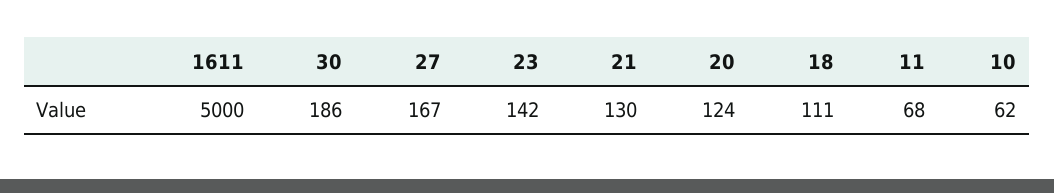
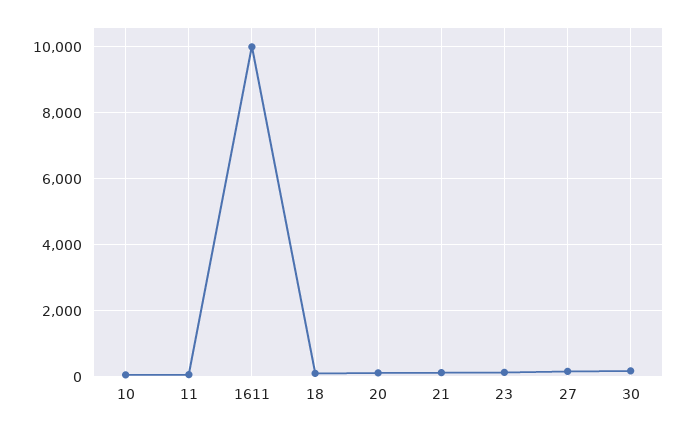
1611: 5000 -> 10000

